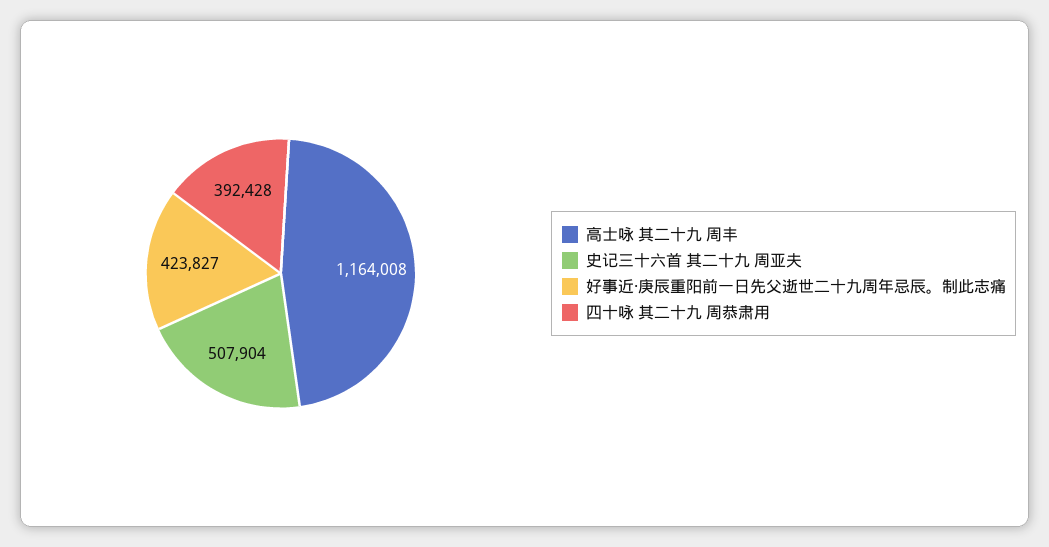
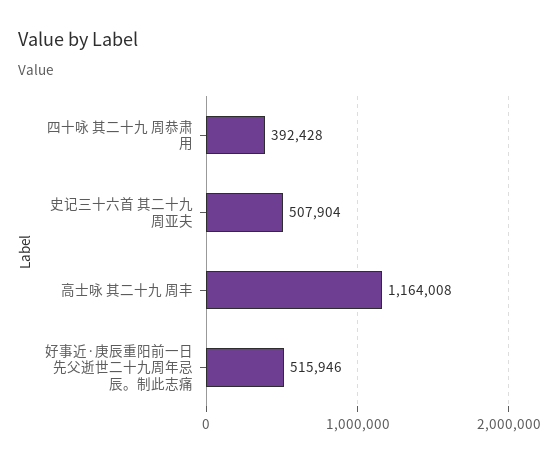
好事近·庚辰重阳前一日先父逝世二十九周年忌辰。制此志痛: 423827 -> 515946

